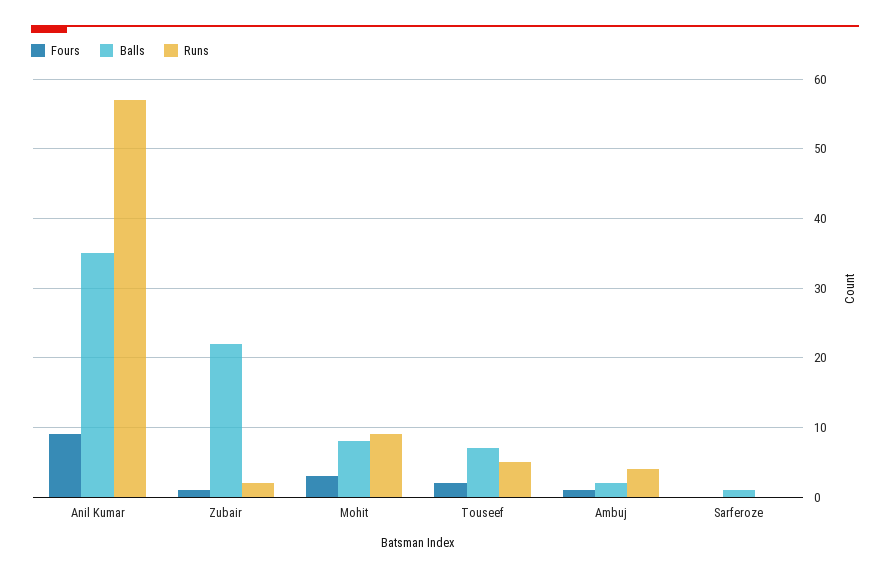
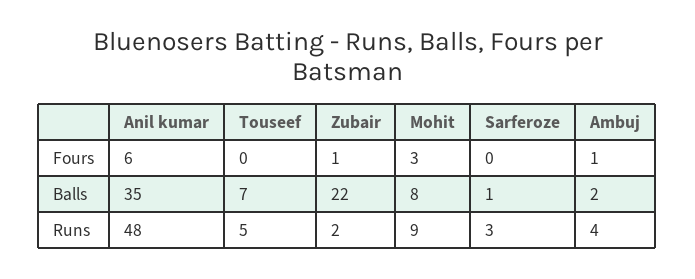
Fours, Anil Kumar: 9 -> 6
Runs, Anil Kumar: 57 -> 48
Fours, Touseef: 2 -> 0
Runs, Sarferoze: 0 -> 3

